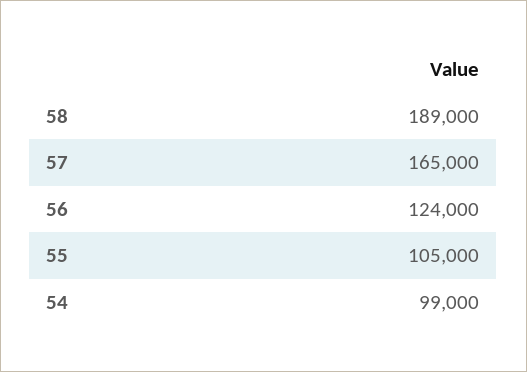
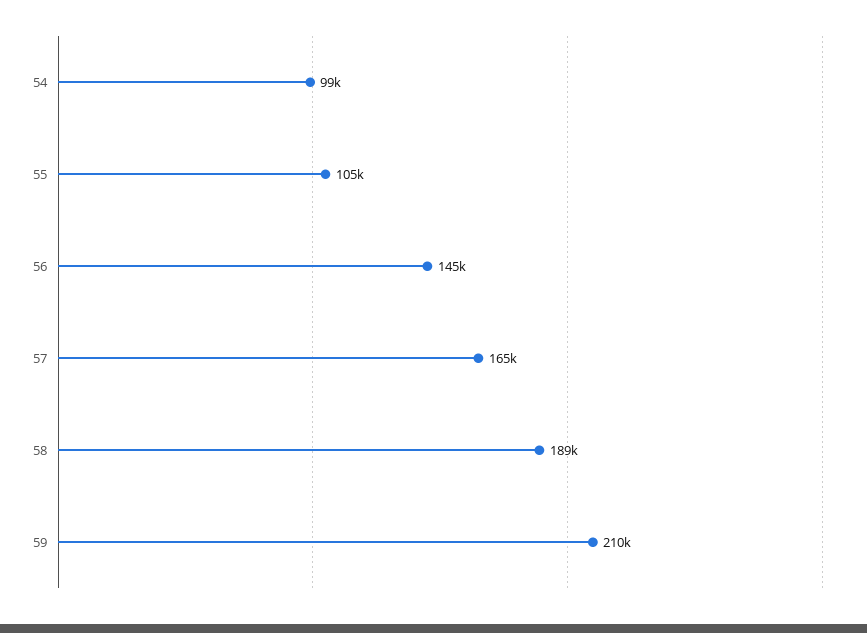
56: 124000 -> 145000
59: none -> 210000

